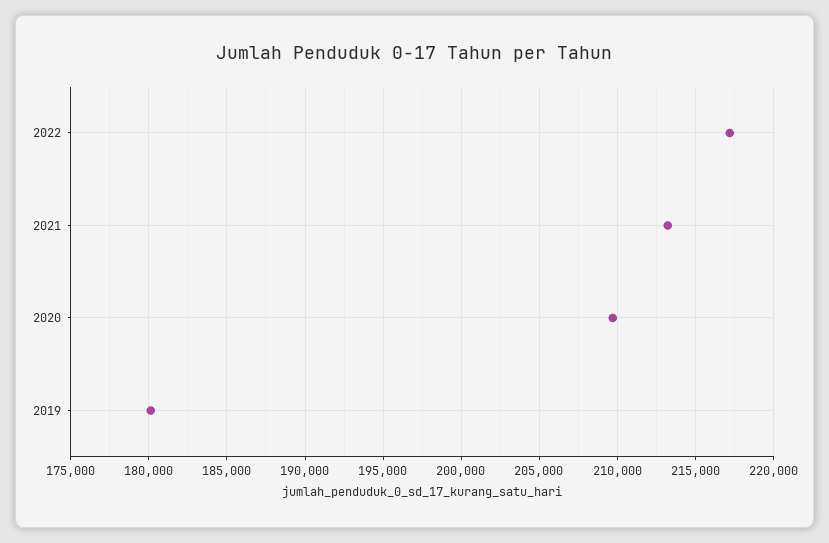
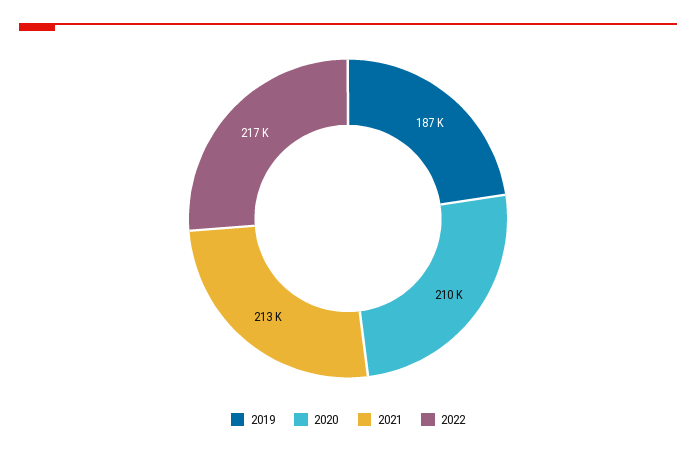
2019: 180000 -> 187000

